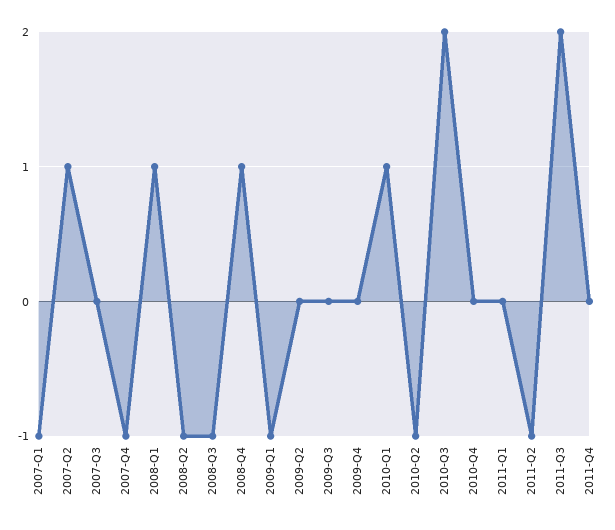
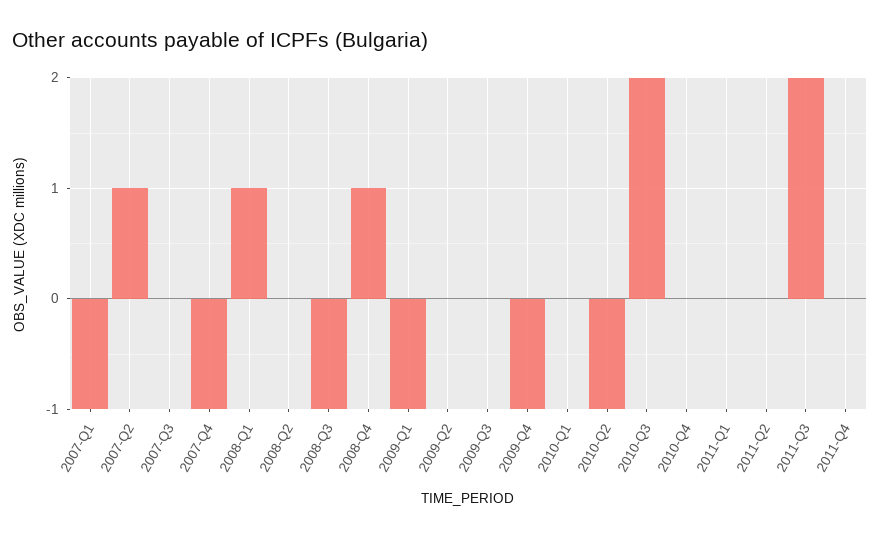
2008-Q2: -1 -> 0
2009-Q4: 0 -> -1
2010-Q1: 1 -> 0
2011-Q2: -1 -> 0

